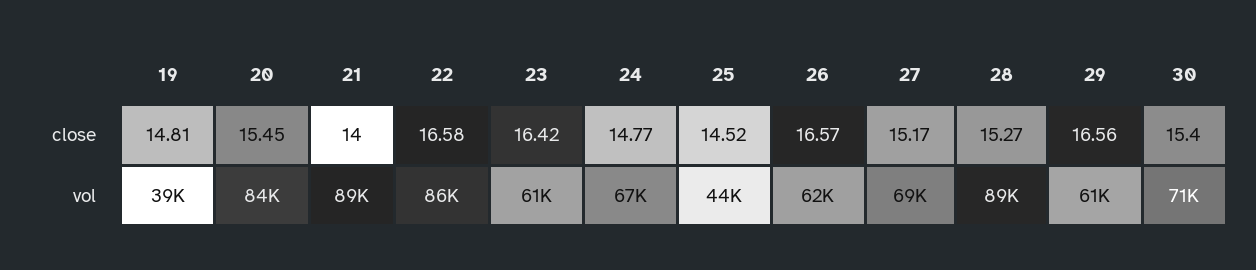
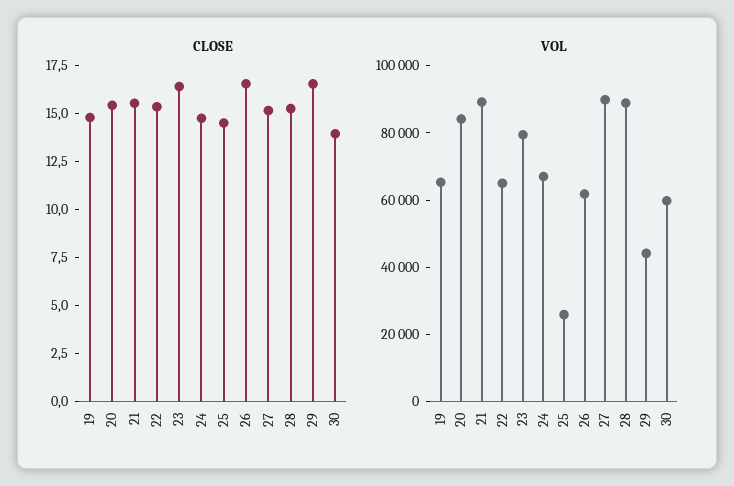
close, 21: 14 -> 15.5
close, 22: 16.58 -> 15.5
close, 30: 15.4 -> 14
vol, 19: 39000 -> 65000
vol, 22: 86000 -> 65000
vol, 23: 61000 -> 80000
vol, 25: 44000 -> 25000
vol, 27: 69000 -> 90000
vol, 29: 61000 -> 45000
vol, 30: 71000 -> 60000

